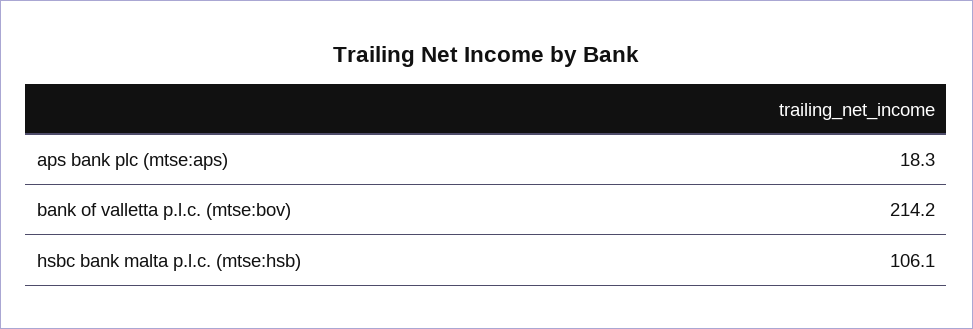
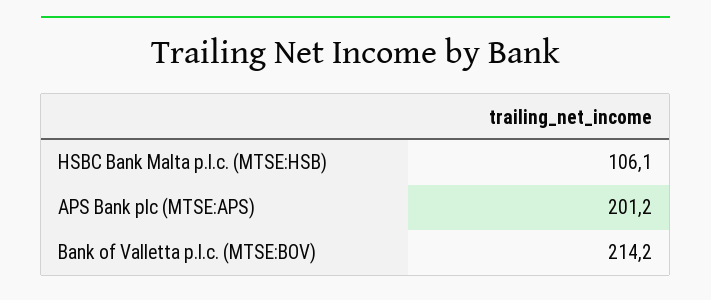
aps bank plc (mtse:aps): 18.3 -> 201.2

